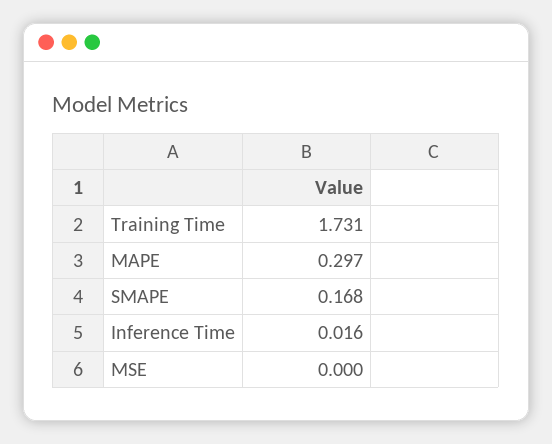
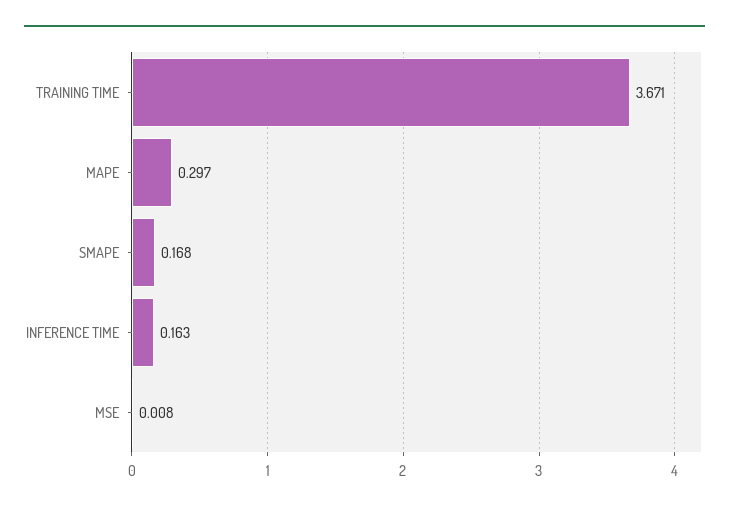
Training Time: 1.731 -> 3.671
Inference Time: 0.016 -> 0.163
MSE: 0 -> 0.008

